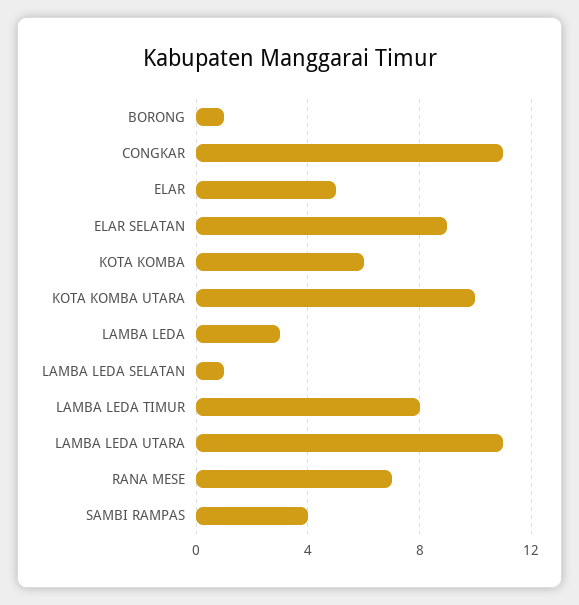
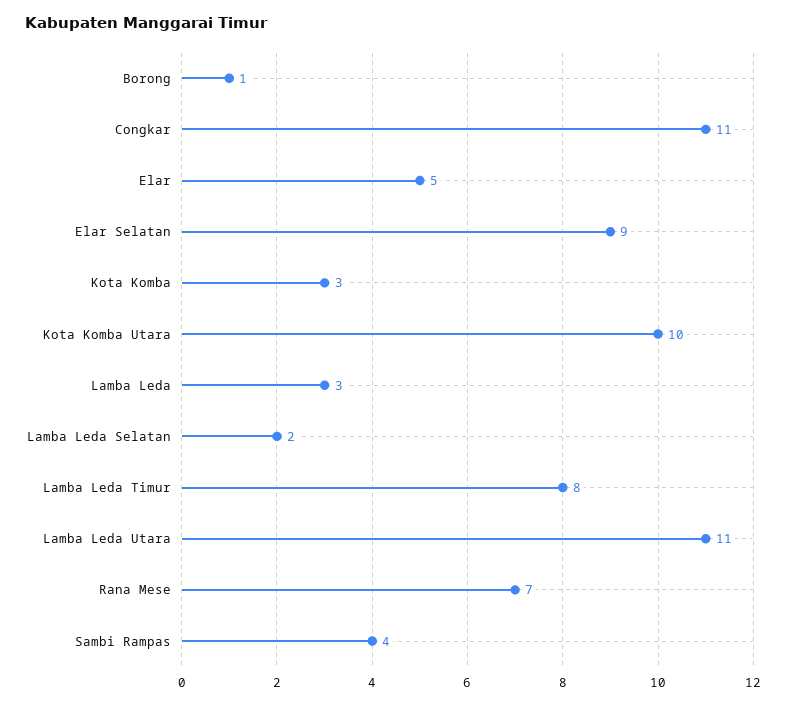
KOTA KOMBA: 6 -> 3
LAMBA LEDA SELATAN: 1 -> 2

